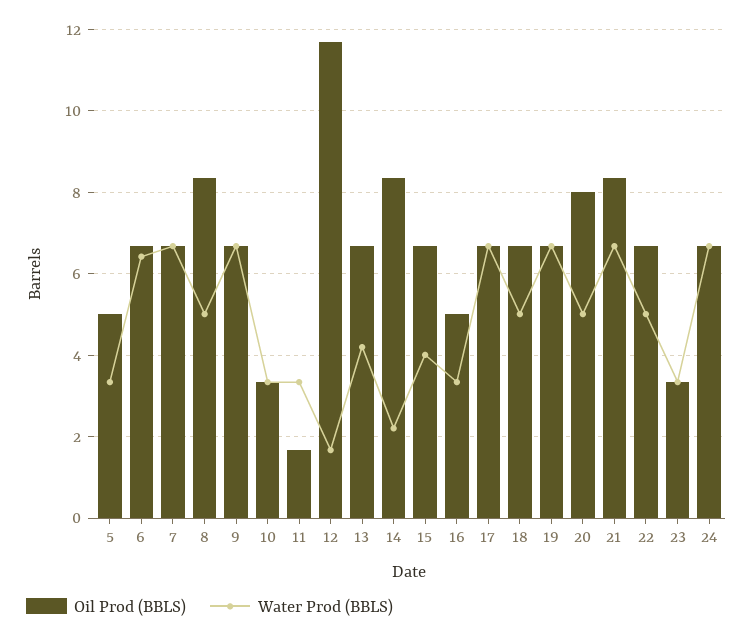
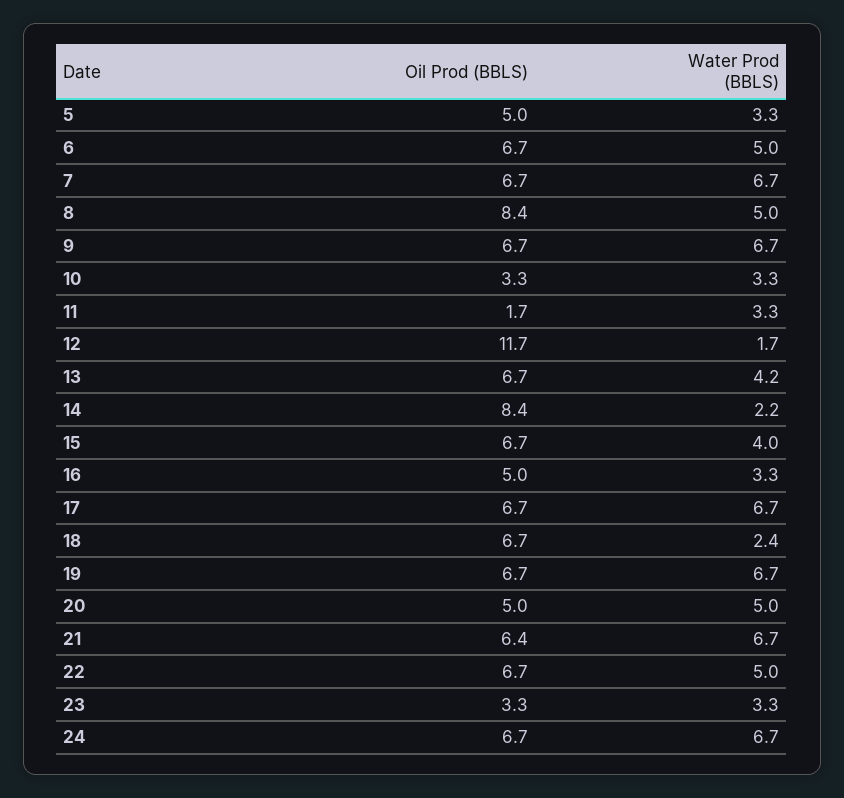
Water Prod (BBLS), 6: 6.4 -> 5
Water Prod (BBLS), 18: 5 -> 2.4
Oil Prod (BBLS), 20: 8 -> 5
Oil Prod (BBLS), 21: 8.4 -> 6.4

